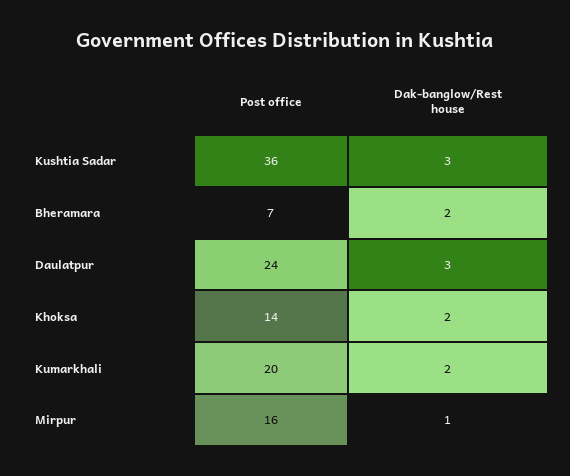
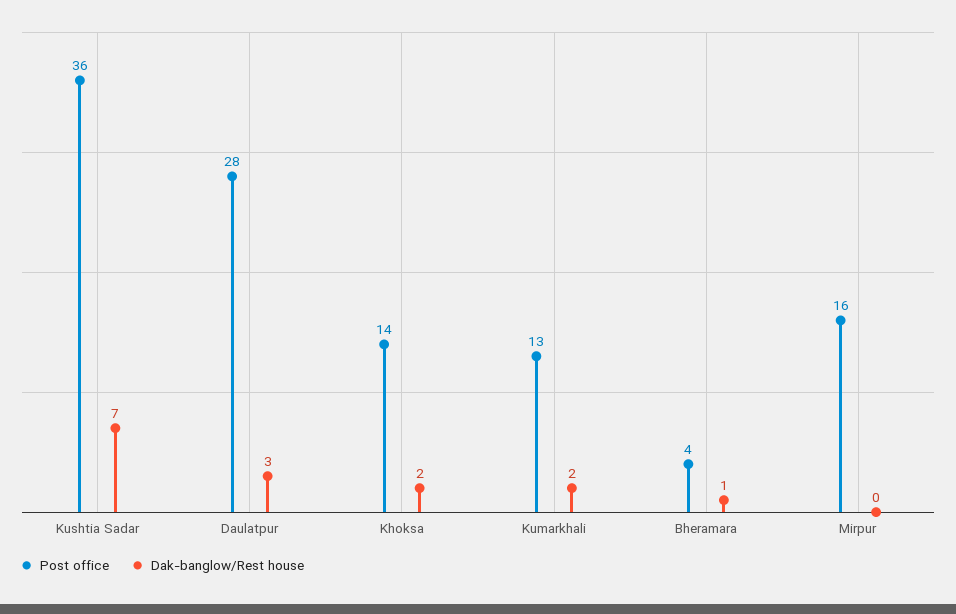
Dak-banglow/Rest house, Kushtia Sadar: 3 -> 7
Post office, Bheramara: 7 -> 4
Dak-banglow/Rest house, Bheramara: 2 -> 1
Post office, Daulatpur: 24 -> 28
Post office, Kumarkhali: 20 -> 13
Dak-banglow/Rest house, Mirpur: 1 -> 0

